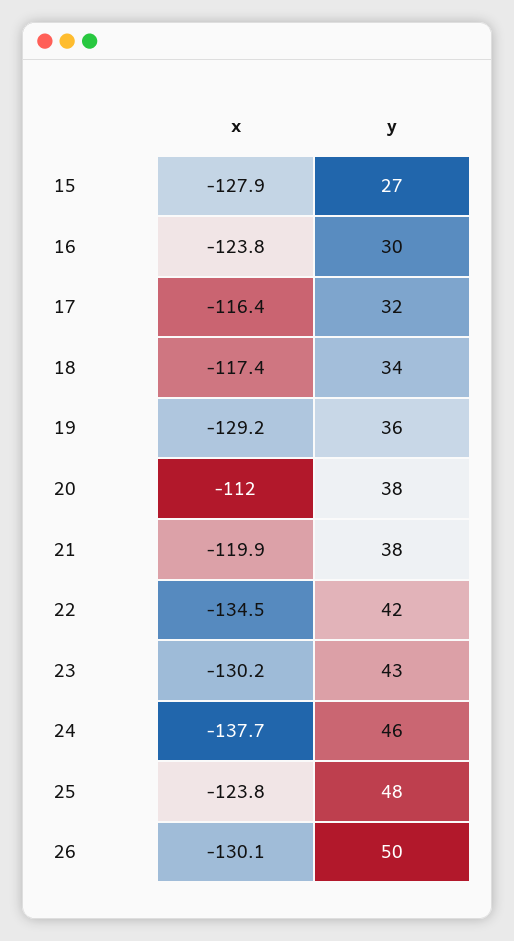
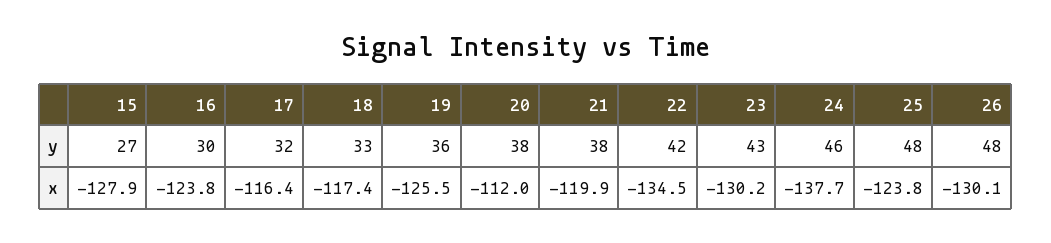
y, 18: 34 -> 33
x, 19: -129.2 -> -125.5
y, 26: 50 -> 48

